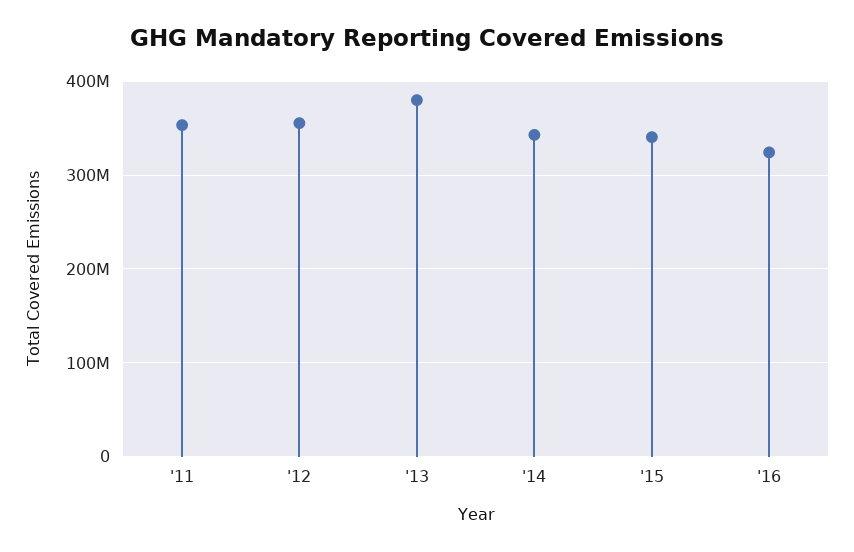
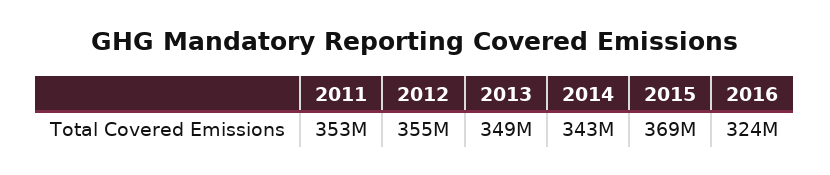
'13: 380000000 -> 349000000
'15: 340000000 -> 369000000

